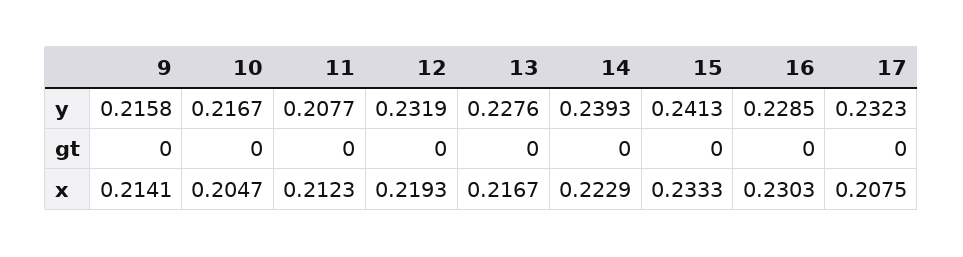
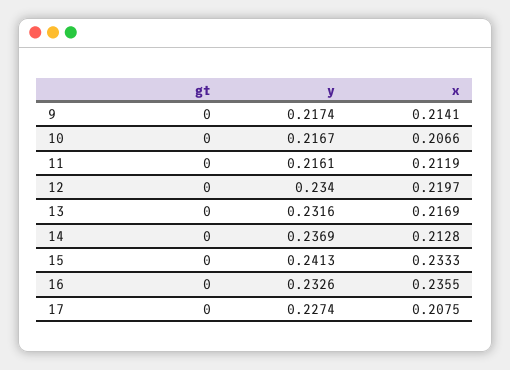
9, y: 0.2158 -> 0.2174
11, y: 0.2077 -> 0.2161
12, y: 0.2319 -> 0.234
13, y: 0.2276 -> 0.2316
14, y: 0.2393 -> 0.2369
16, y: 0.2285 -> 0.2326
17, y: 0.2323 -> 0.2274
10, x: 0.2047 -> 0.2066
11, x: 0.2123 -> 0.2119
12, x: 0.2193 -> 0.2197
13, x: 0.2167 -> 0.2169
14, x: 0.2229 -> 0.2128
16, x: 0.2303 -> 0.2355

